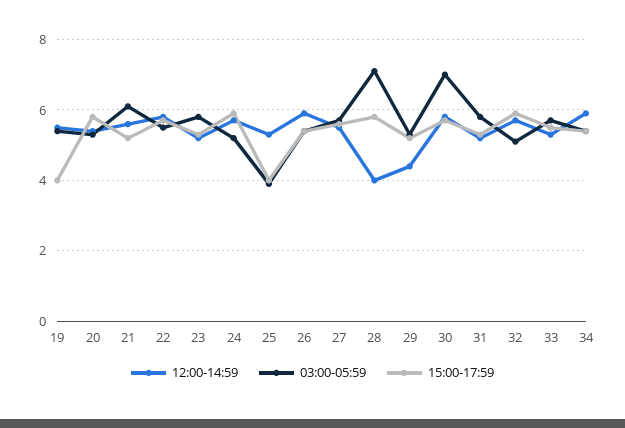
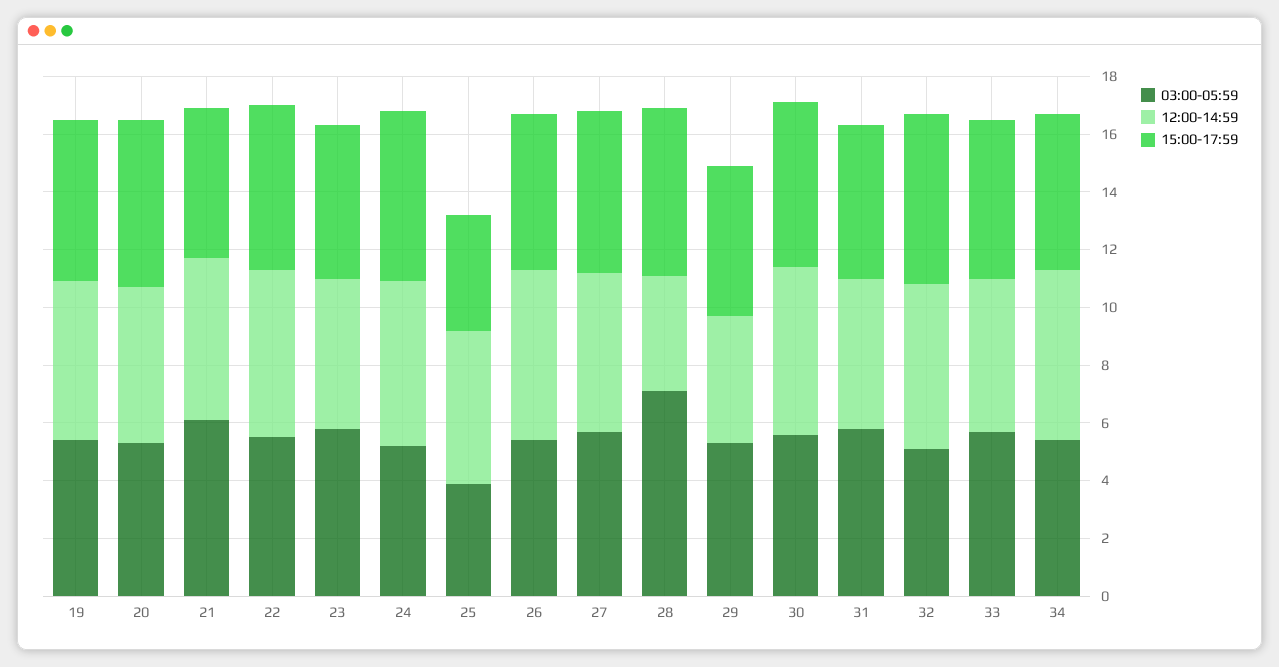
15:00-17:59, 19: 4 -> 5.5
03:00-05:59, 30: 7 -> 5.5

